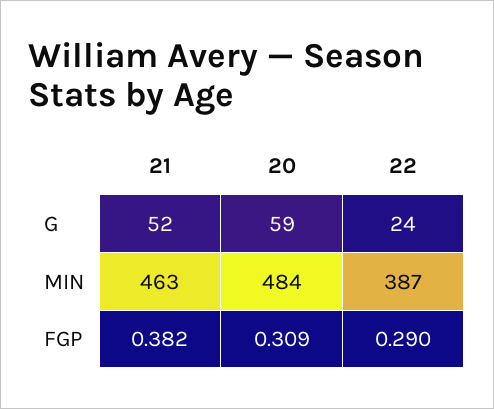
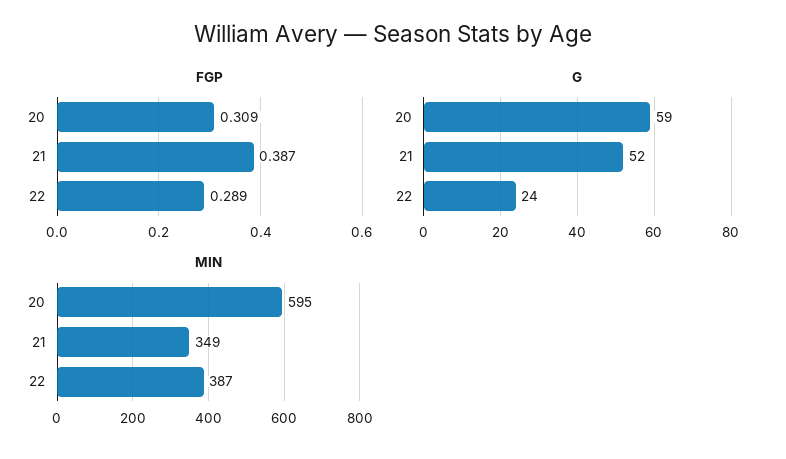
MIN, 21: 463 -> 349
MIN, 20: 484 -> 595
FGP, 21: 0.382 -> 0.387
FGP, 22: 0.29 -> 0.289

